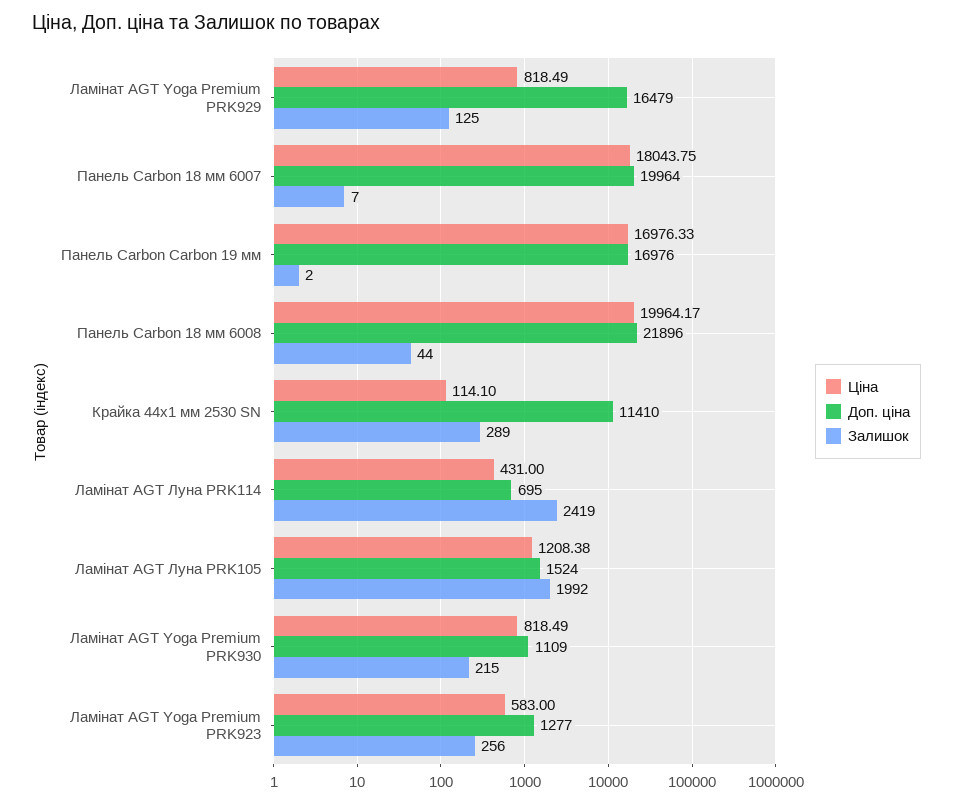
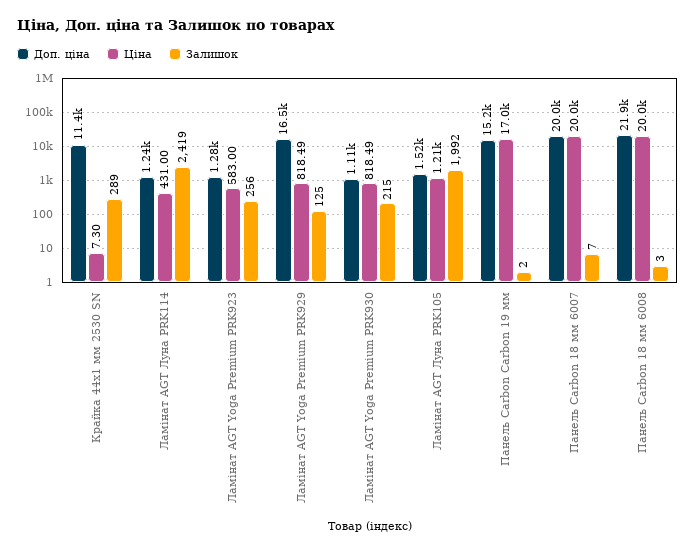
Ціна, Панель Carbon 18 мм 6007: 18043.75 -> 20000
Доп. ціна, Панель Carbon Carbon 19 мм: 16976 -> 15200
Залишок, Панель Carbon 18 мм 6008: 44 -> 3
Ціна, Крайка 44x1 мм 2530 SN: 114.1 -> 7.3
Доп. ціна, Ламінат AGT Луна PRK114: 695 -> 1240

